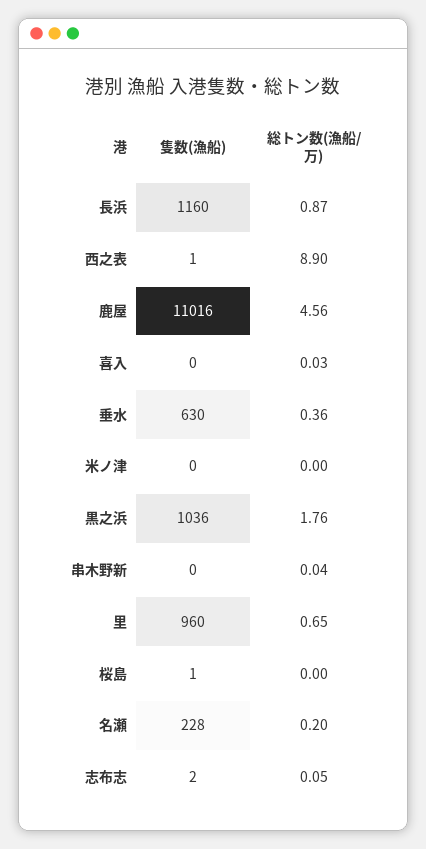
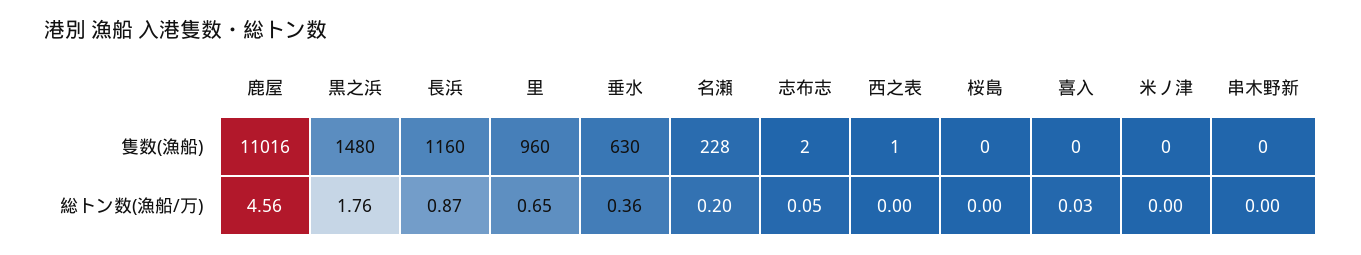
総トン数(漁船/万), 西之表: 8.9 -> 0
隻数(漁船), 黒之浜: 1036 -> 1480
総トン数(漁船/万), 串木野新: 0.04 -> 0
隻数(漁船), 桜島: 1 -> 0

